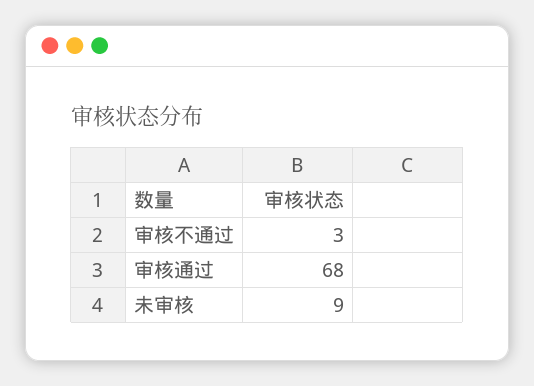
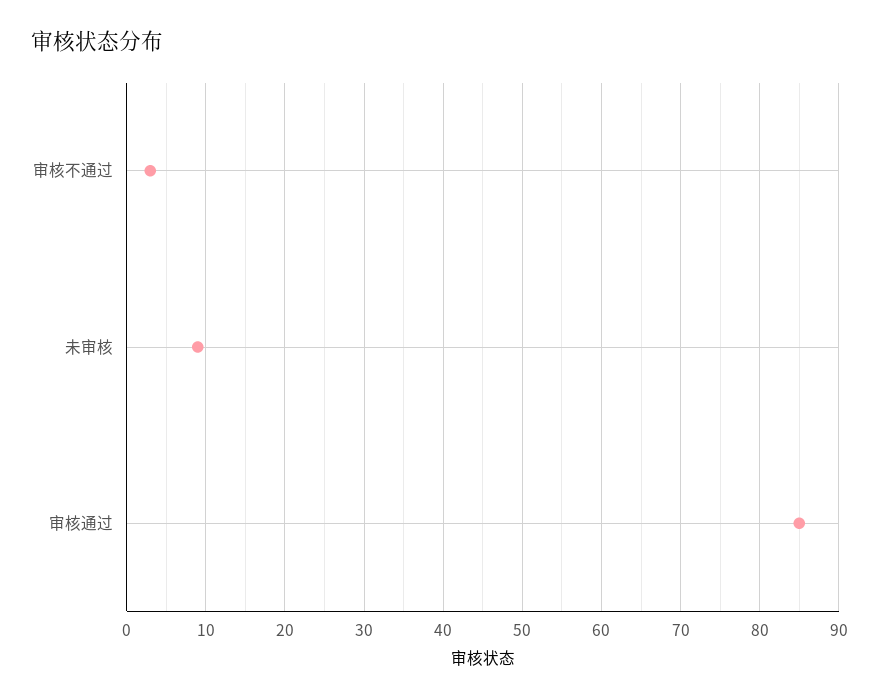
审核通过: 68 -> 85

